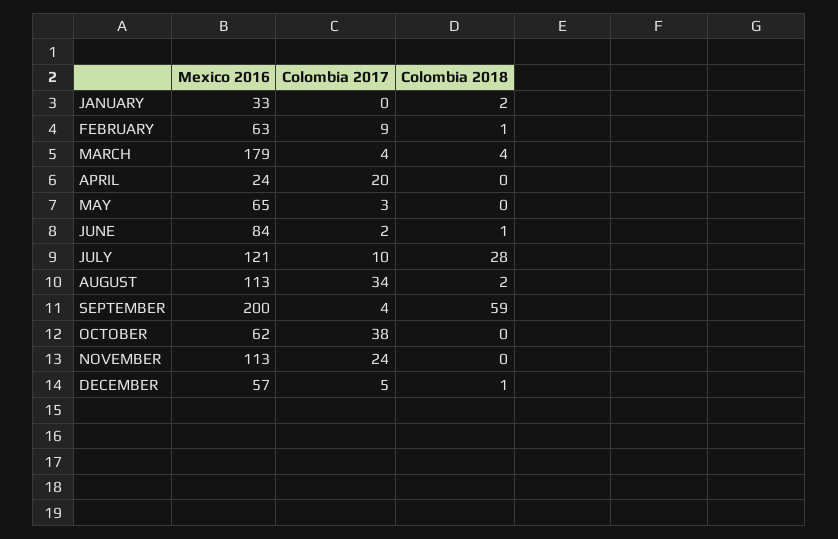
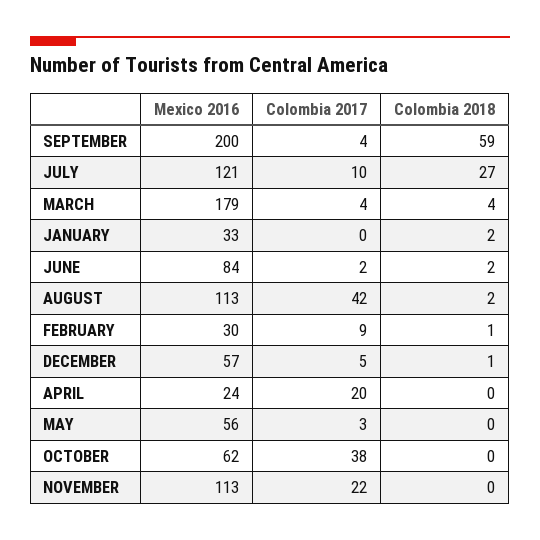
Mexico 2016, FEBRUARY: 63 -> 30
Mexico 2016, MAY: 65 -> 56
Colombia 2018, JUNE: 1 -> 2
Colombia 2018, JULY: 28 -> 27
Colombia 2017, AUGUST: 34 -> 42
Colombia 2017, NOVEMBER: 24 -> 22

